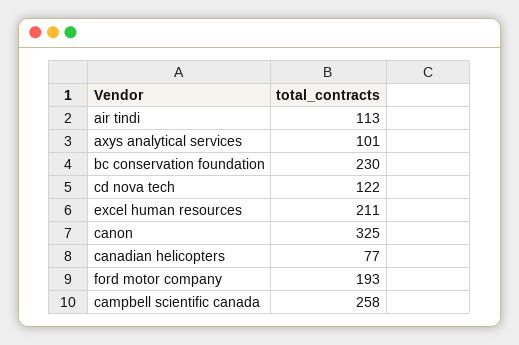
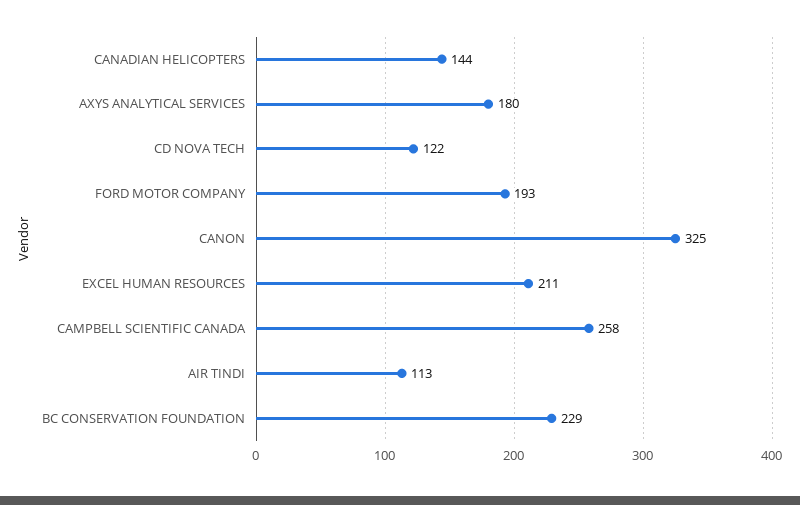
axys analytical services: 101 -> 180
bc conservation foundation: 230 -> 229
canadian helicopters: 77 -> 144

